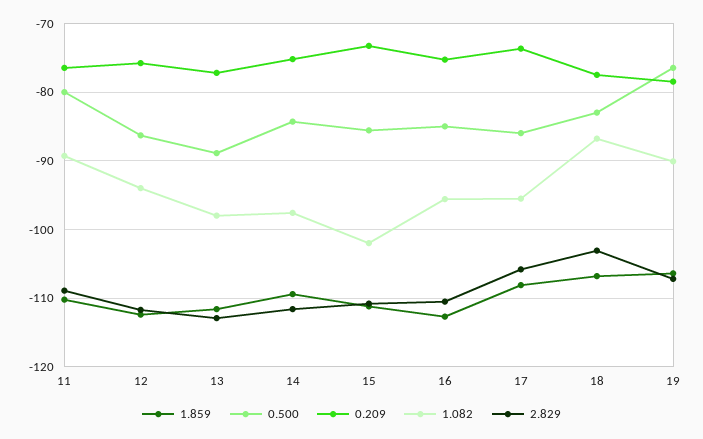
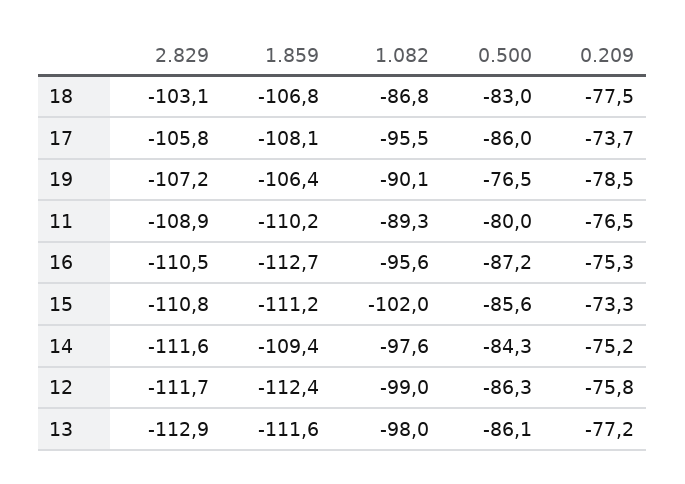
1.082, 12: -94 -> -99
0.500, 13: -89 -> -86.1
0.500, 16: -85 -> -87.2

